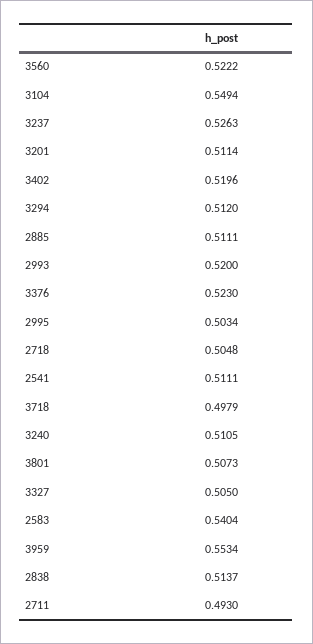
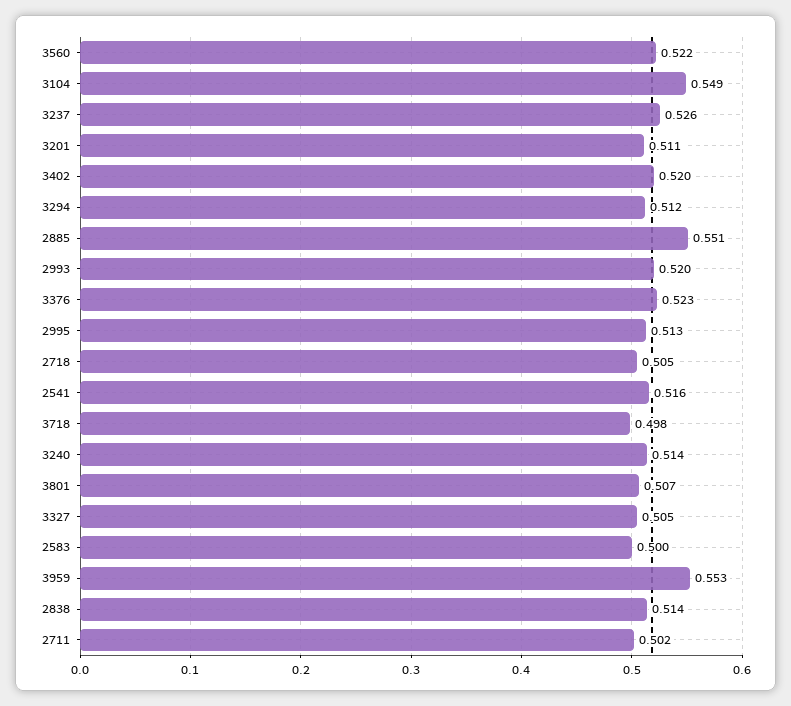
2885: 0.5111 -> 0.551
2995: 0.5034 -> 0.513
2541: 0.5111 -> 0.516
3240: 0.5105 -> 0.514
2583: 0.5404 -> 0.5
2711: 0.493 -> 0.502

